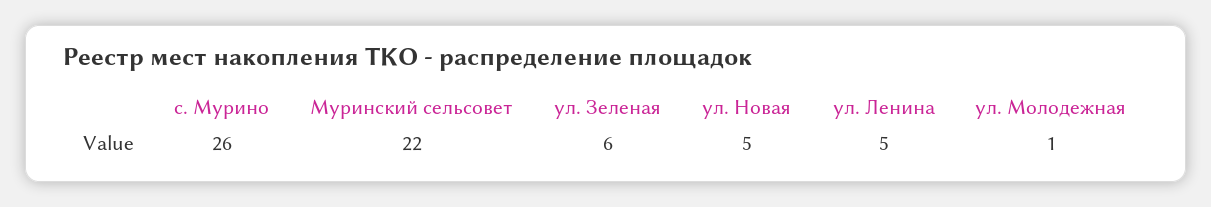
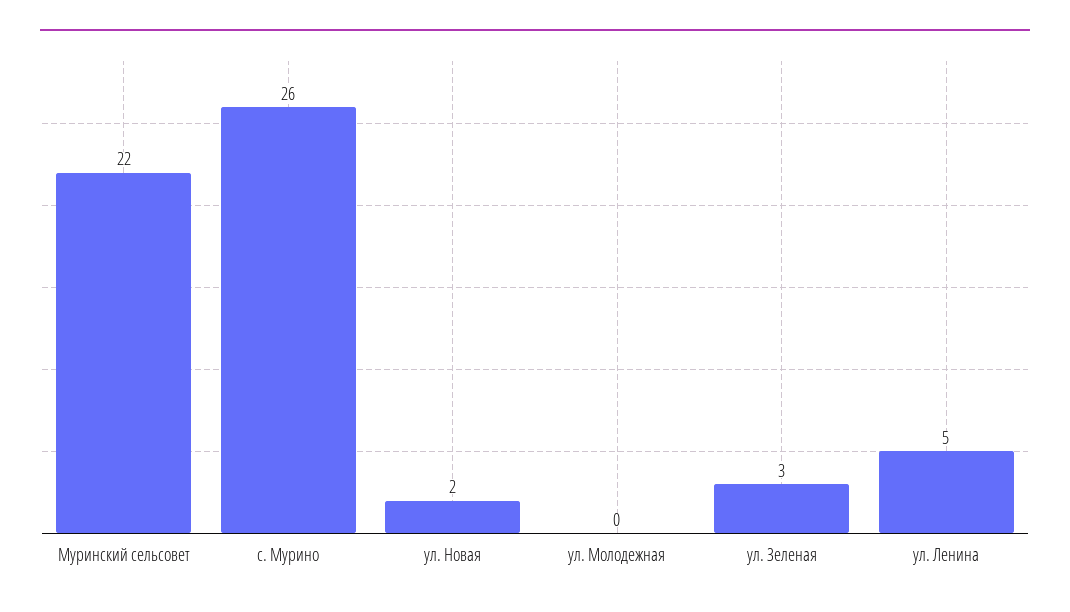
ул. Зеленая: 6 -> 3
ул. Новая: 5 -> 2
ул. Молодежная: 1 -> 0

